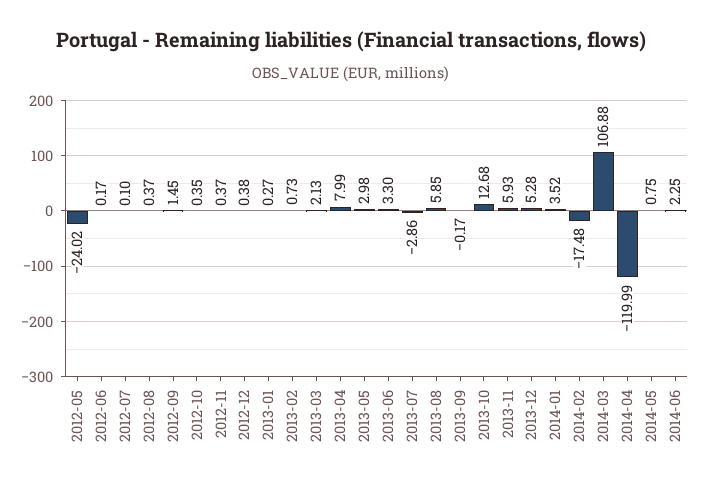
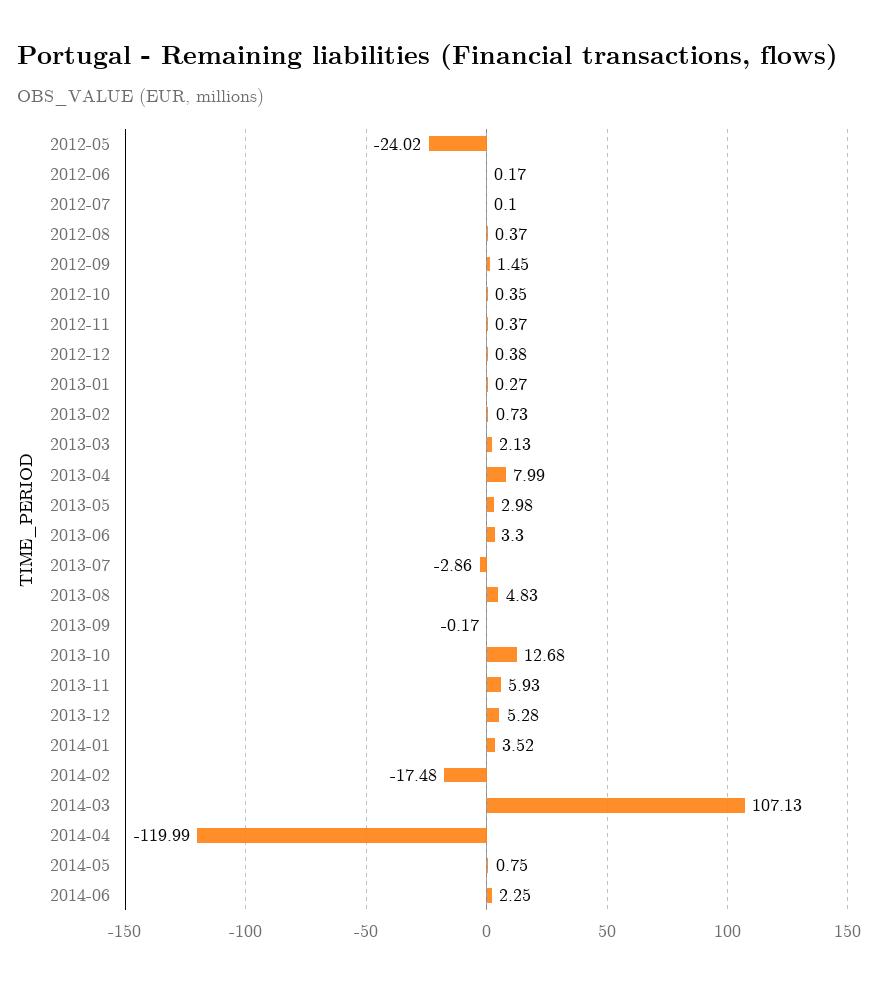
2013-08: 5.85 -> 4.83
2014-03: 106.88 -> 107.13

